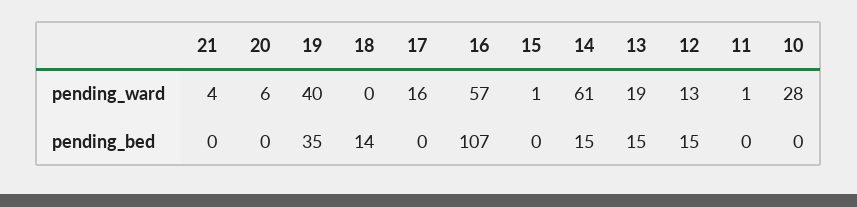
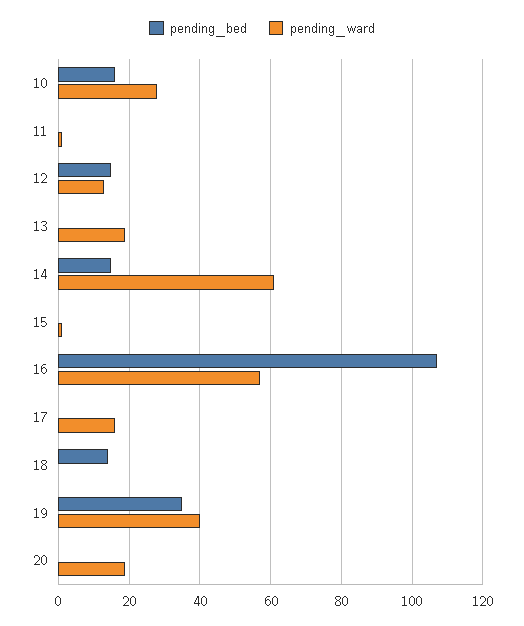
pending_ward, 21: 4 -> none
pending_ward, 20: 6 -> 20
pending_bed, 21: 0 -> none
pending_bed, 13: 15 -> 0
pending_bed, 10: 0 -> 15

